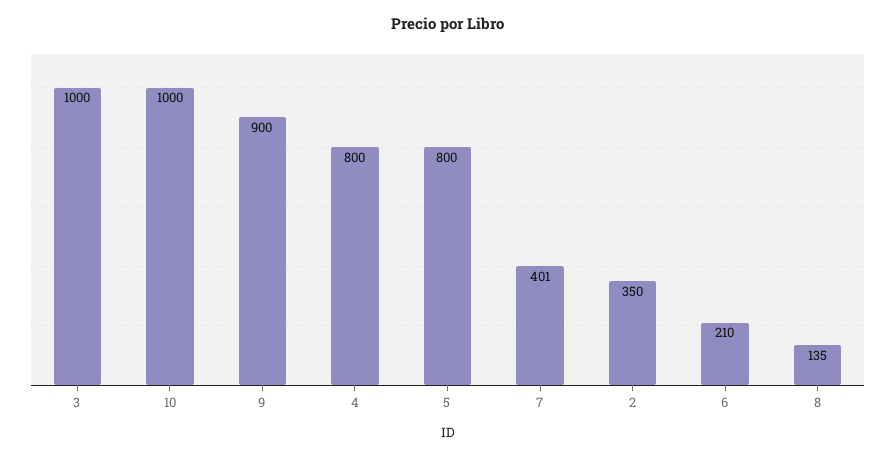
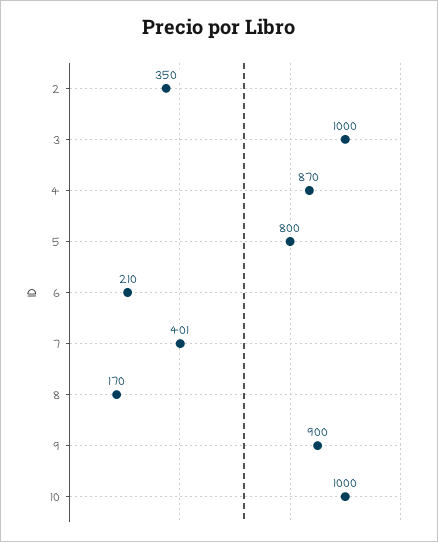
4: 800 -> 870
8: 135 -> 170

